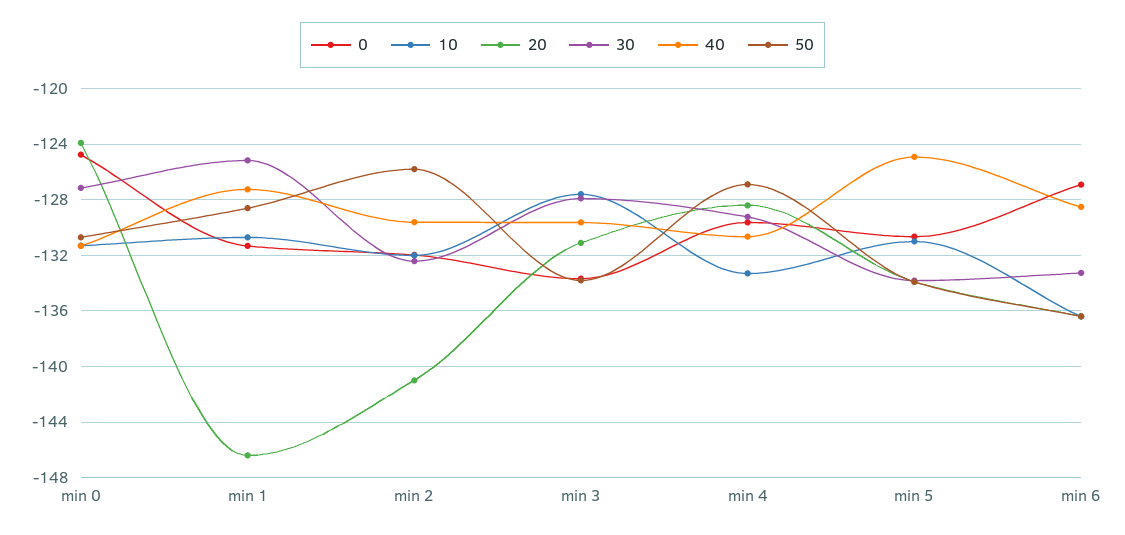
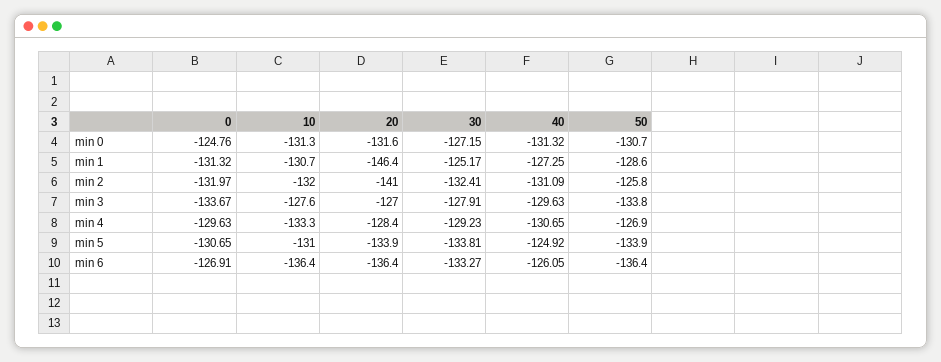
20, min 0: -124 -> -131.6
40, min 2: -129.5 -> -131.09
20, min 3: -131 -> -127
40, min 6: -128.5 -> -126.05

